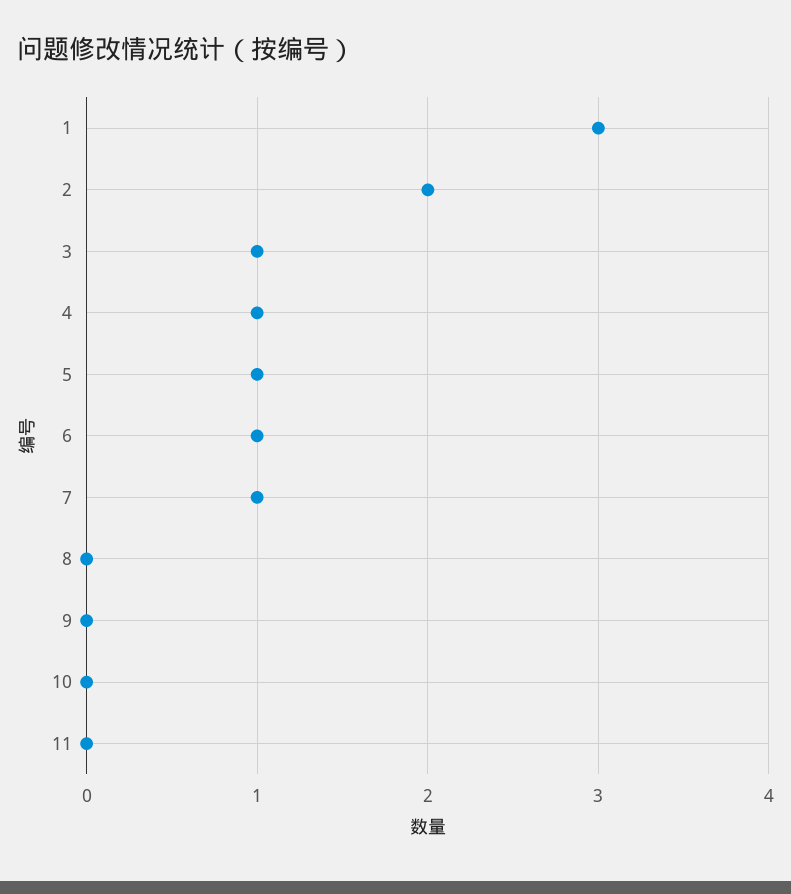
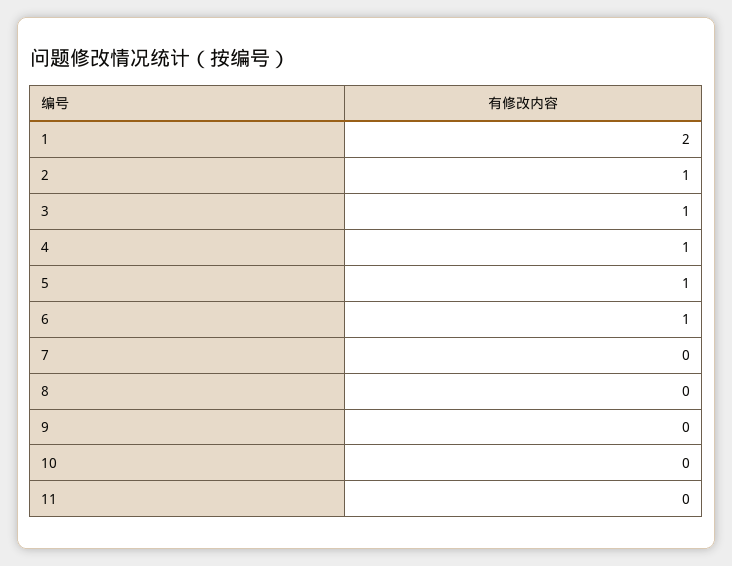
1: 3 -> 2
2: 2 -> 1
7: 1 -> 0

